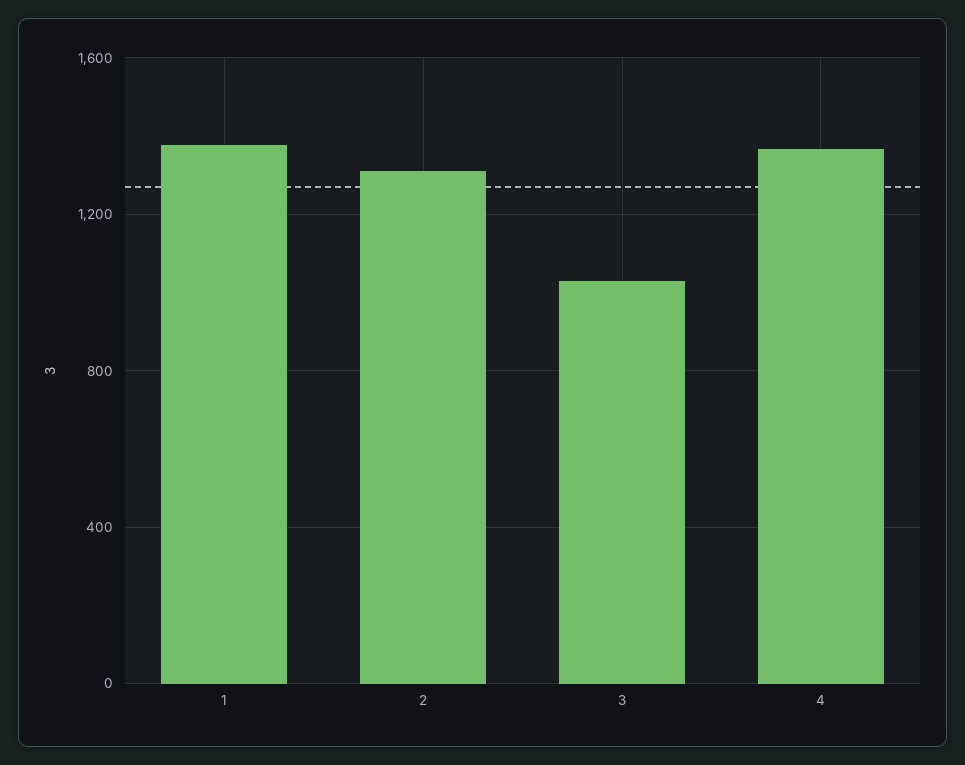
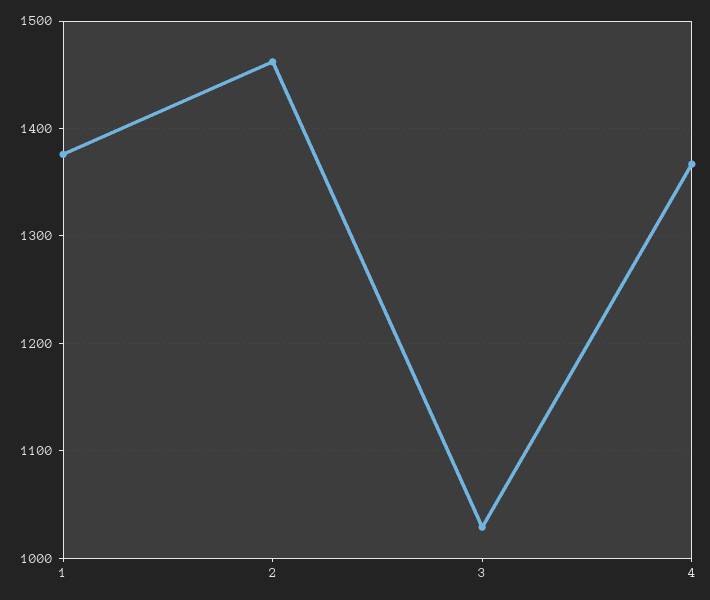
2: 1300 -> 1460

